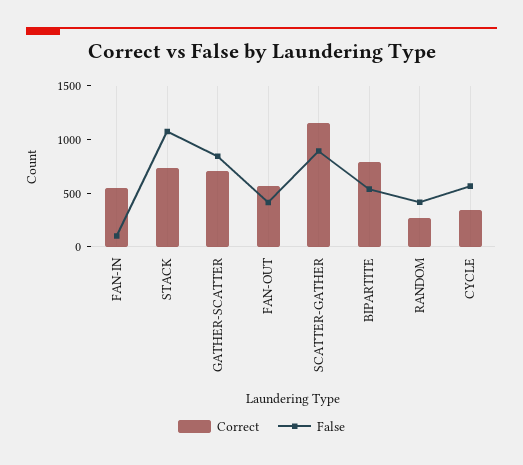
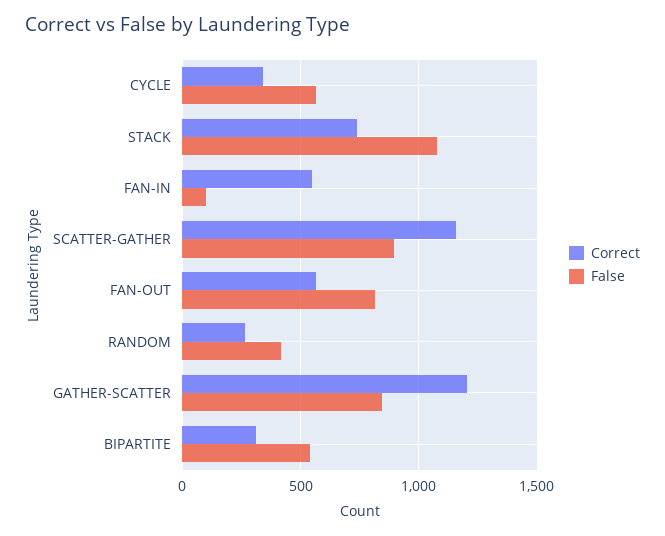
Correct, GATHER-SCATTER: 700 -> 1200
False, FAN-OUT: 400 -> 800
Correct, BIPARTITE: 800 -> 300

